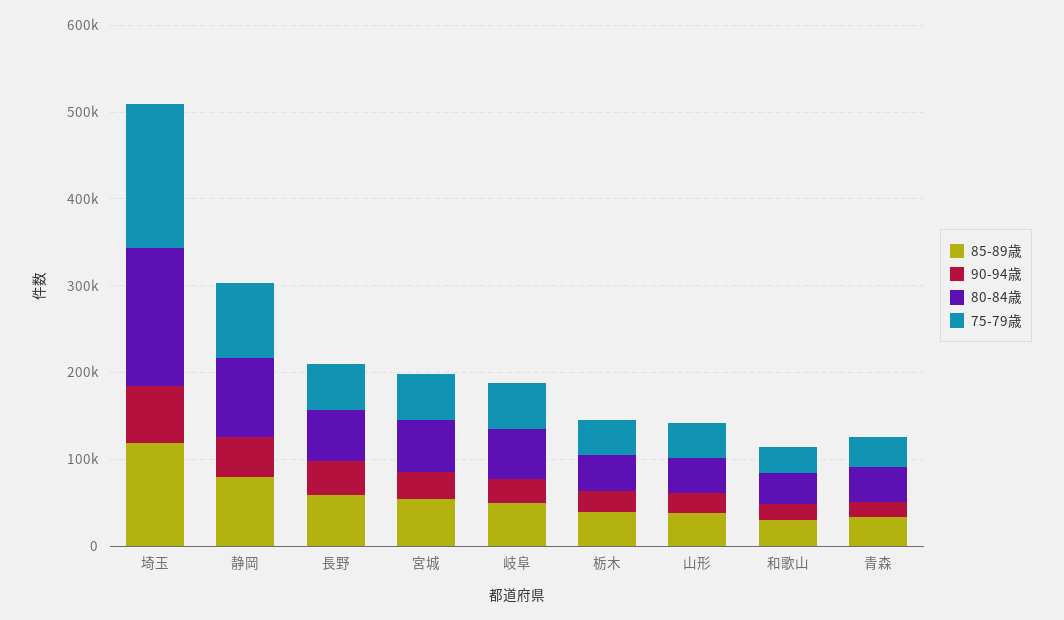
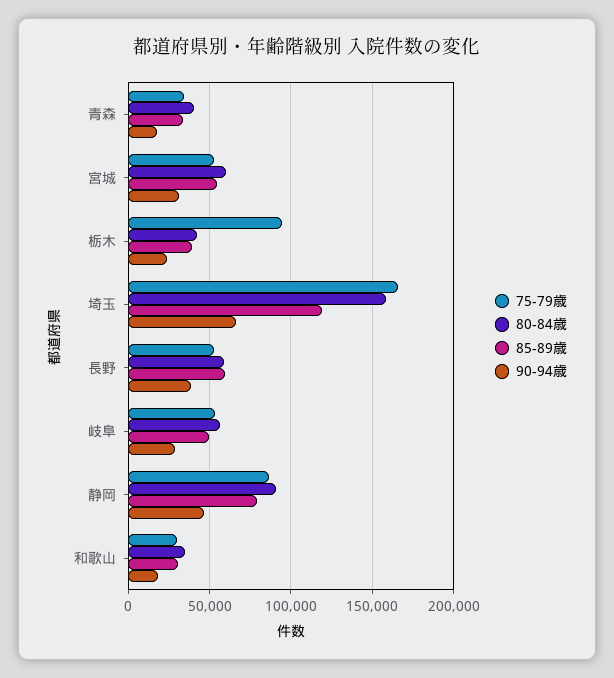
75-79歳, 栃木: 40000 -> 95000
85-89歳, 山形: 40000 -> none
90-94歳, 山形: 20000 -> none
80-84歳, 山形: 40000 -> none
75-79歳, 山形: 40000 -> none

